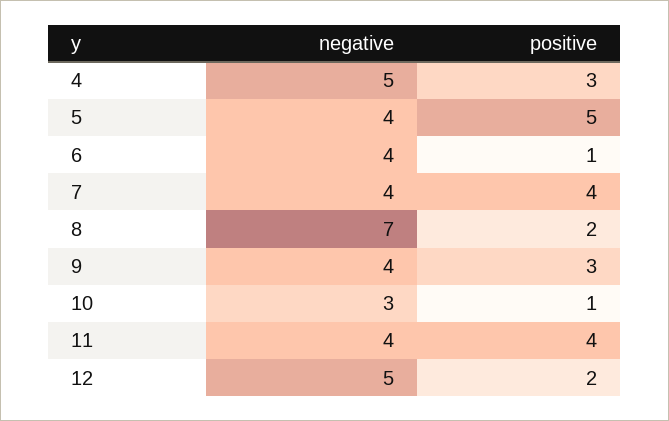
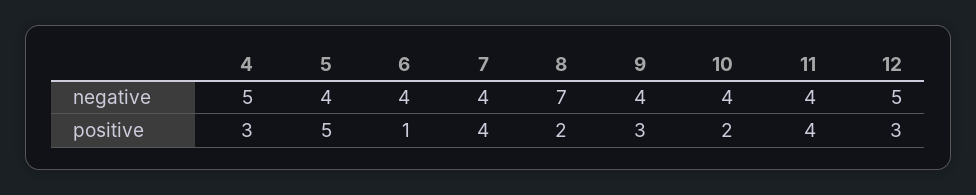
negative, 10: 3 -> 4
positive, 10: 1 -> 2
positive, 12: 2 -> 3

